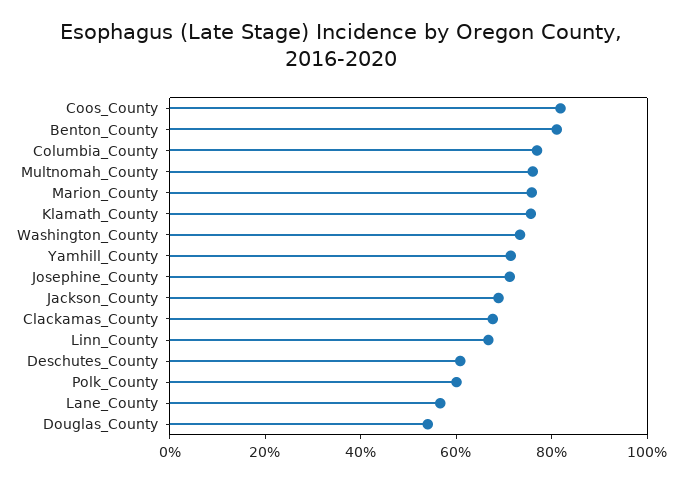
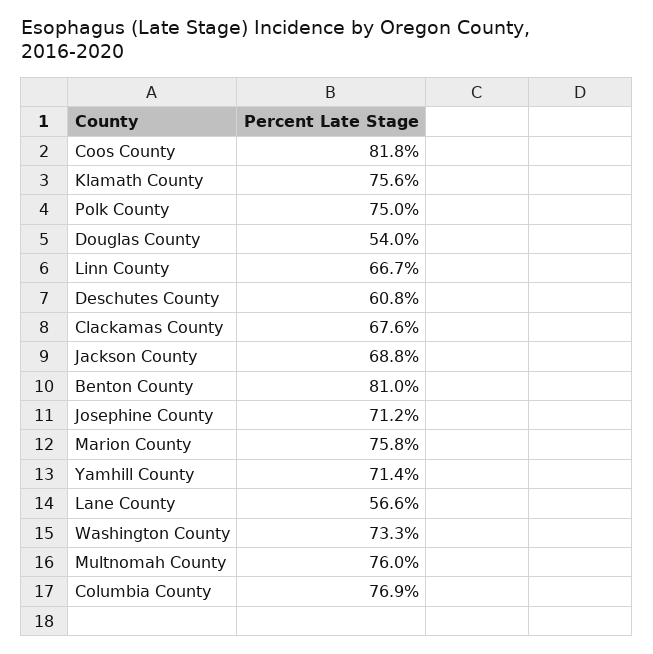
Polk_County: 60 -> 75

